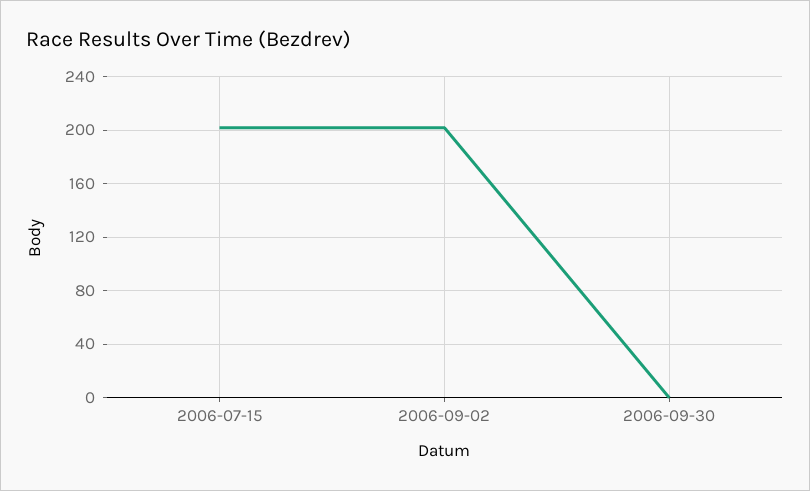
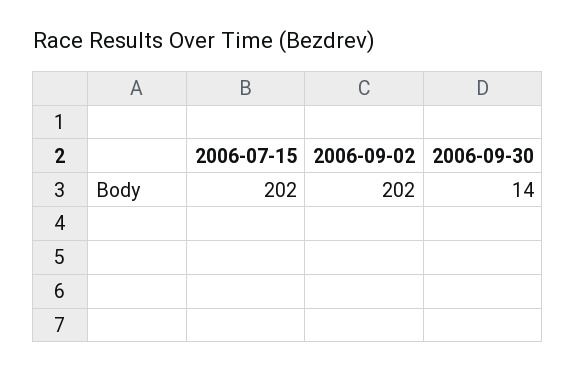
2006-09-30: 0 -> 14

